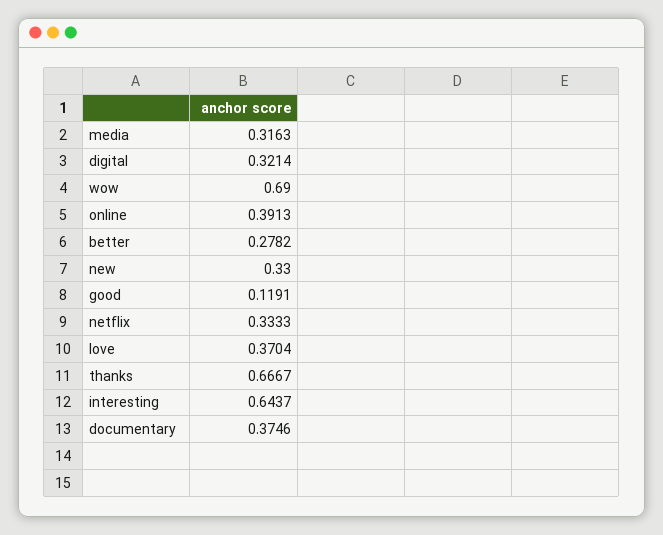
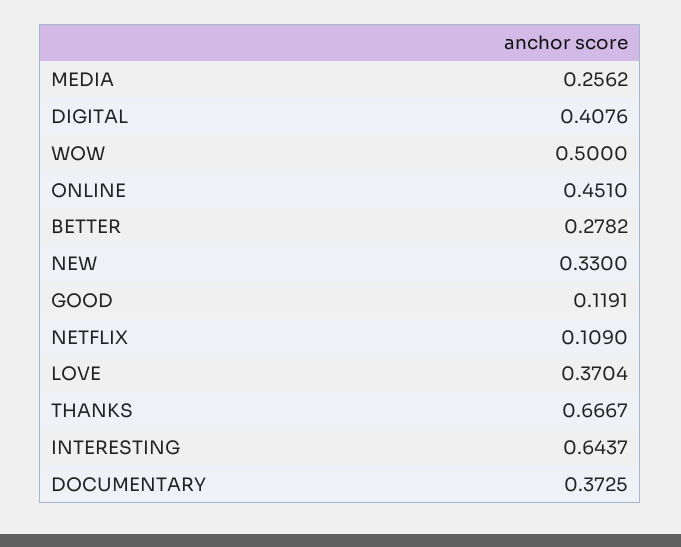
media: 0.3163 -> 0.2562
digital: 0.3214 -> 0.4076
wow: 0.69 -> 0.5
online: 0.3913 -> 0.451
netflix: 0.3333 -> 0.109
documentary: 0.3746 -> 0.3725

